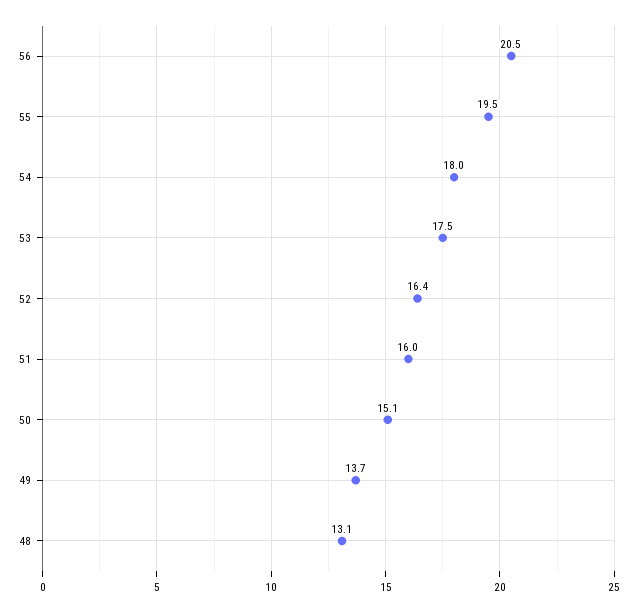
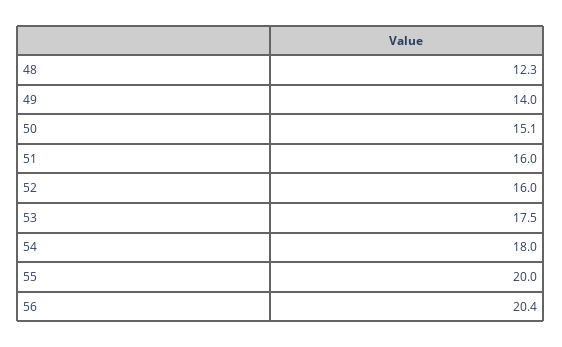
56: 20.5 -> 20.4
55: 19.5 -> 20
52: 16.4 -> 16
49: 13.7 -> 14
48: 13.1 -> 12.3

